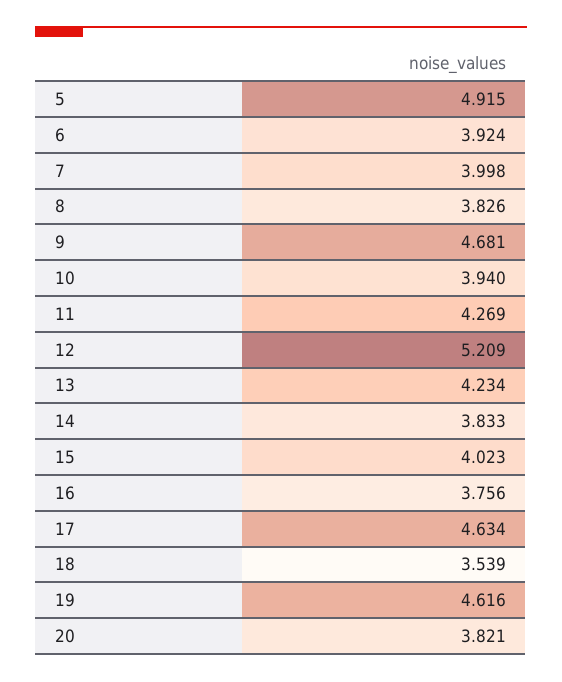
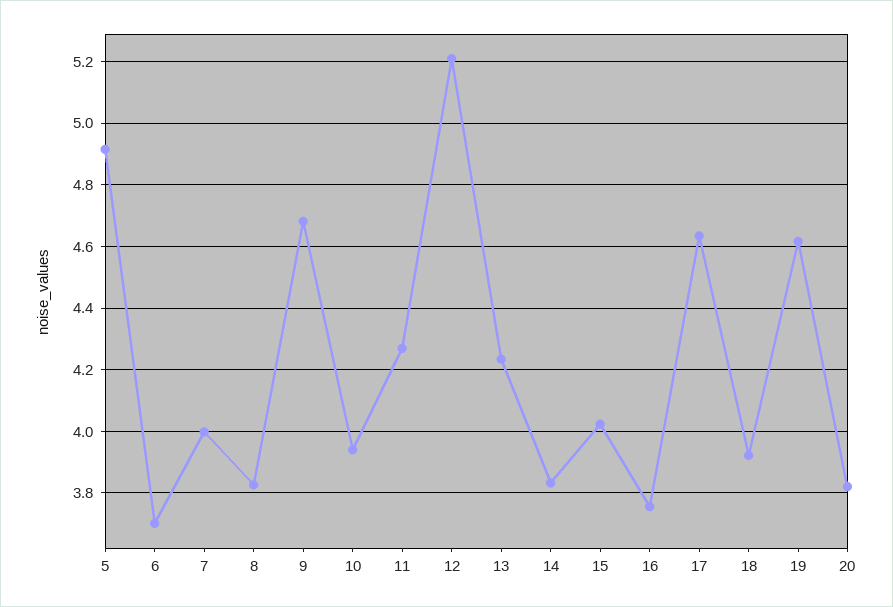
6: 3.924 -> 3.7
18: 3.539 -> 3.92

